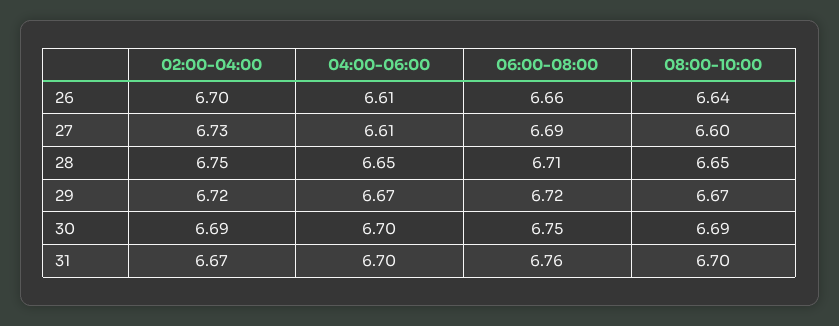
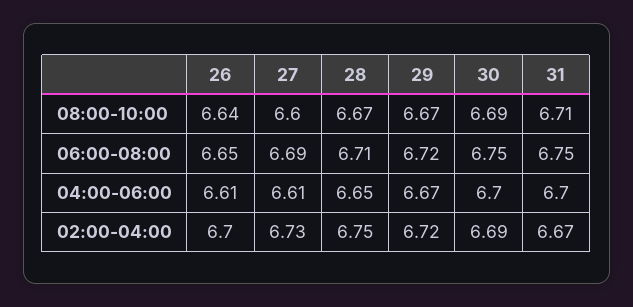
06:00-08:00, 26: 6.66 -> 6.65
08:00-10:00, 28: 6.65 -> 6.67
06:00-08:00, 31: 6.76 -> 6.75
08:00-10:00, 31: 6.7 -> 6.71

